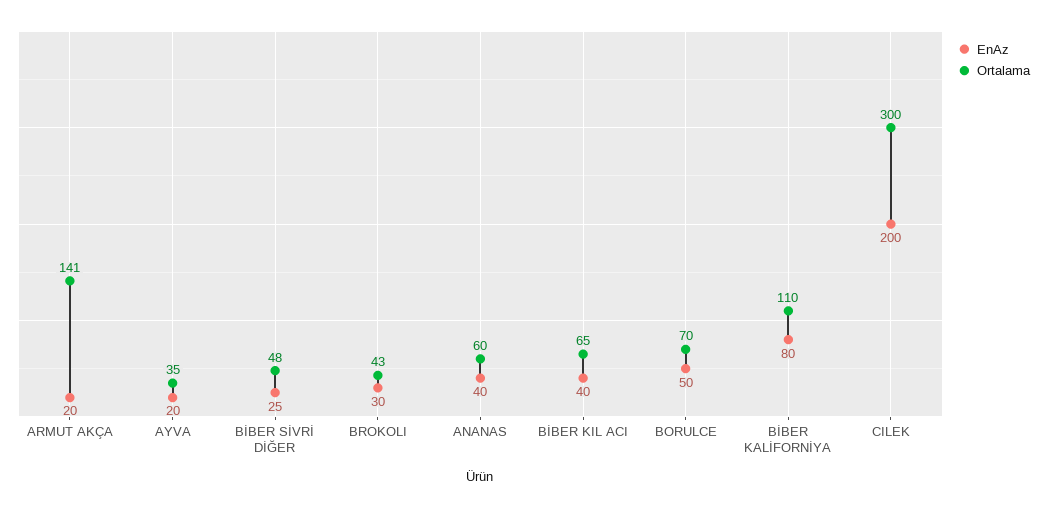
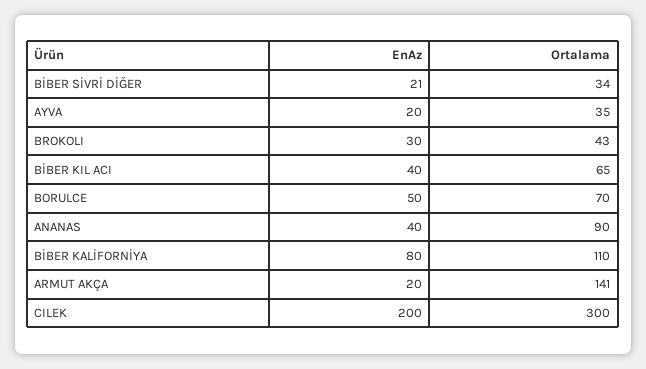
EnAz, BİBER SİVRİ DİĞER: 25 -> 21
Ortalama, BİBER SİVRİ DİĞER: 48 -> 34
Ortalama, ANANAS: 60 -> 90

